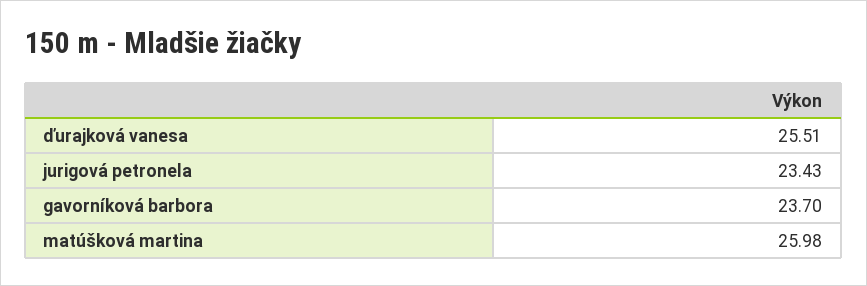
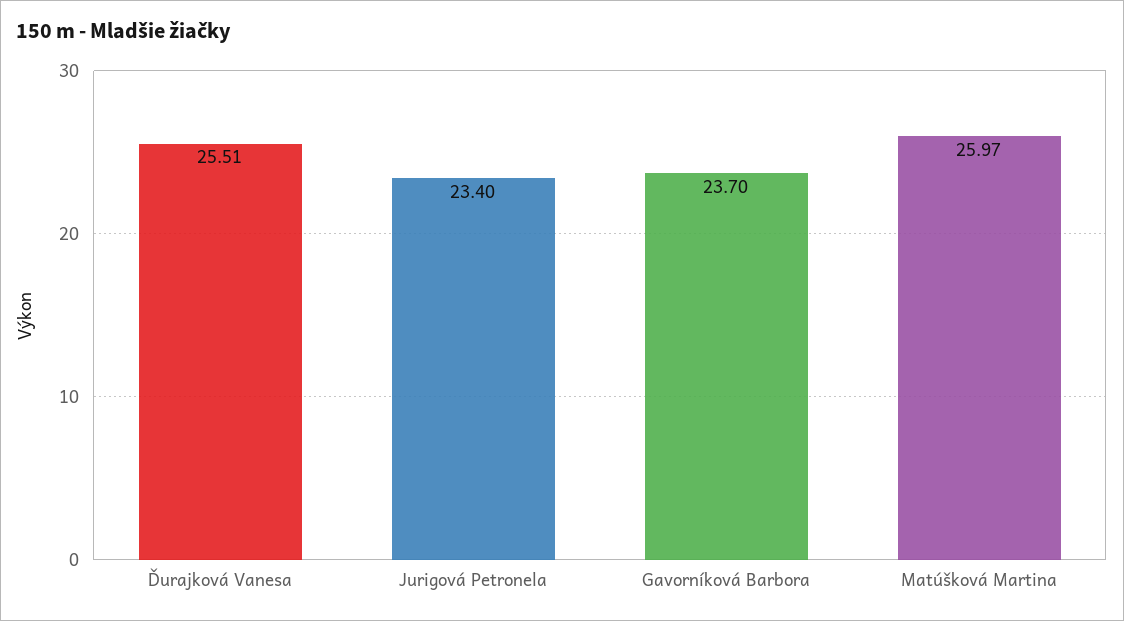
jurigová petronela: 23.43 -> 23.4
matúšková martina: 25.98 -> 25.97

